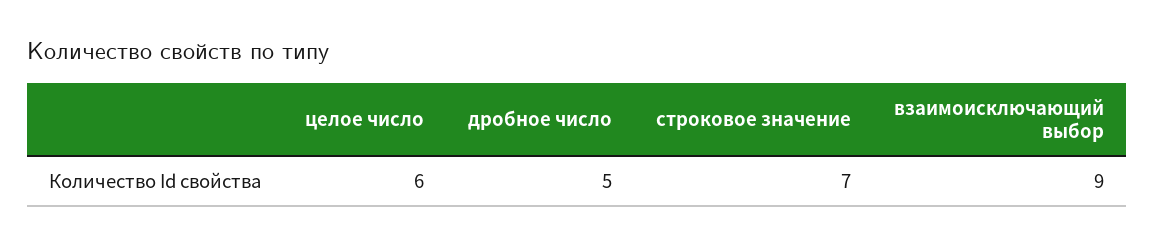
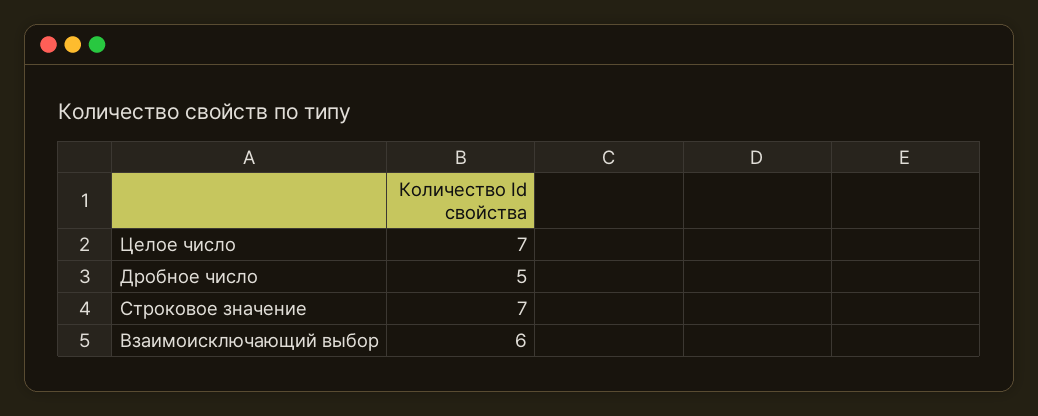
целое число: 6 -> 7
взаимоисключающий выбор: 9 -> 6

